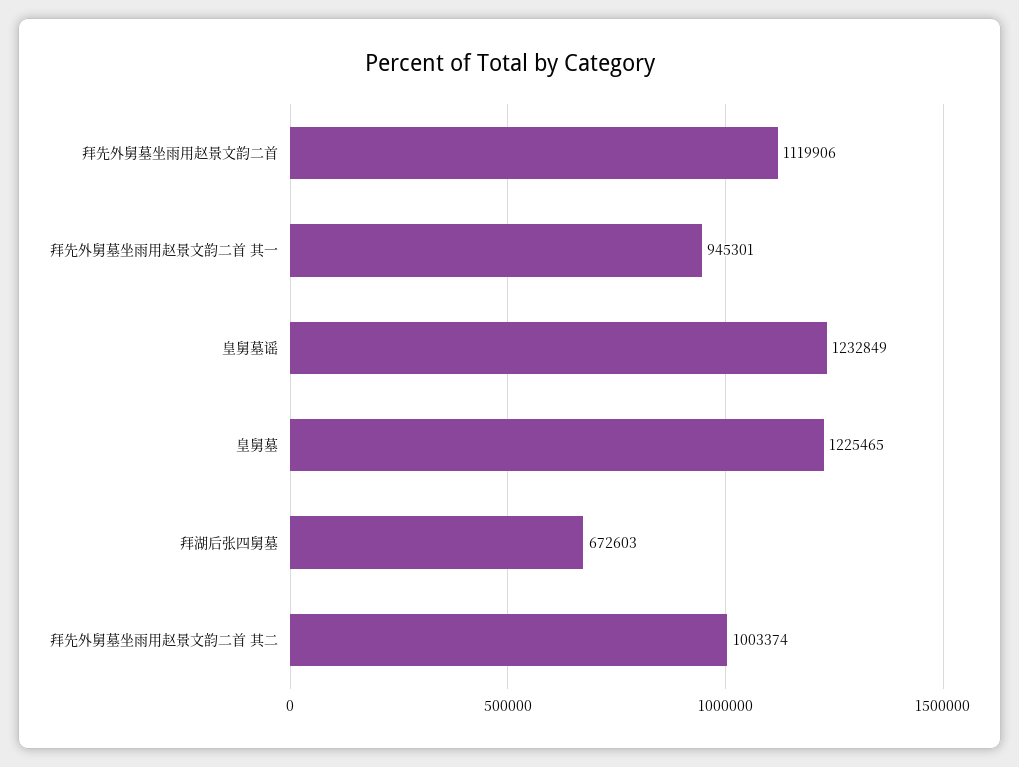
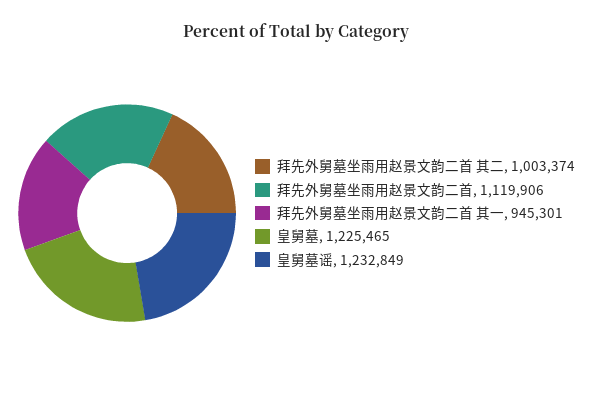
拜湖后张四舅墓: 672603 -> none

